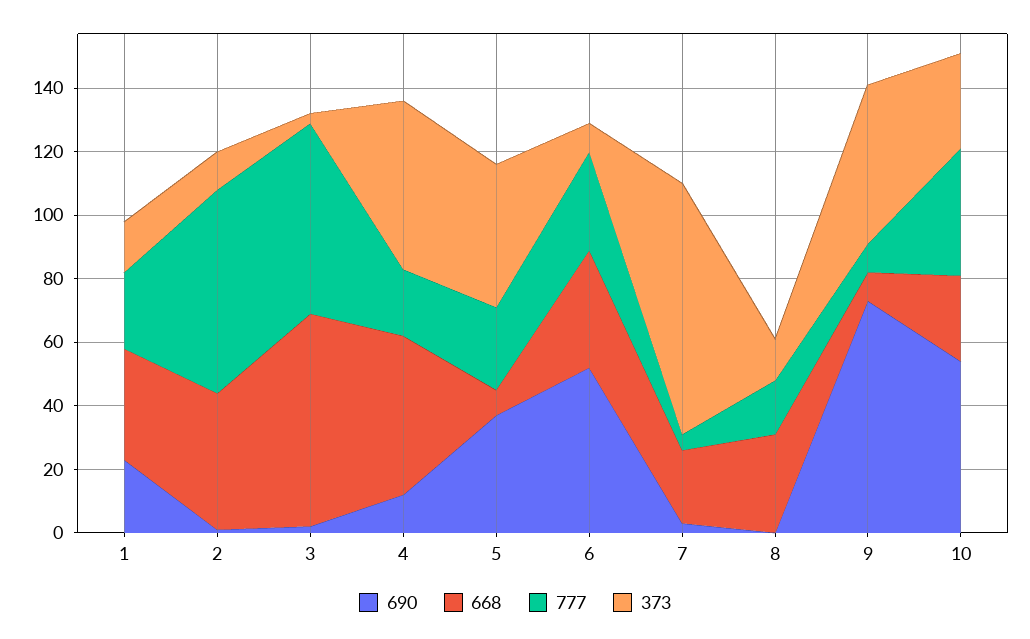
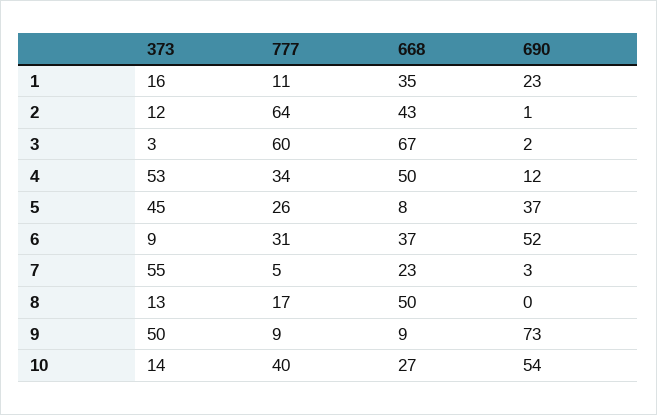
777, 1: 25 -> 11
777, 4: 20 -> 34
373, 7: 80 -> 55
668, 8: 30 -> 50
373, 10: 30 -> 14

